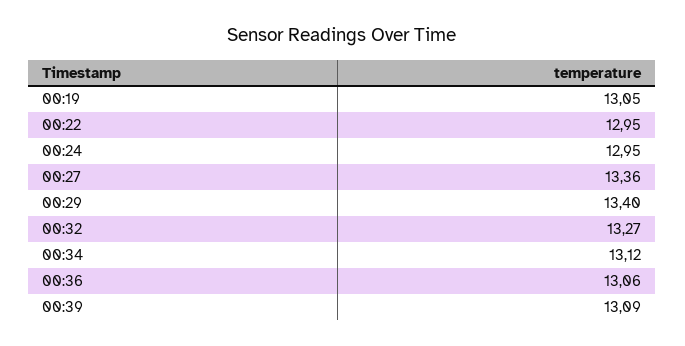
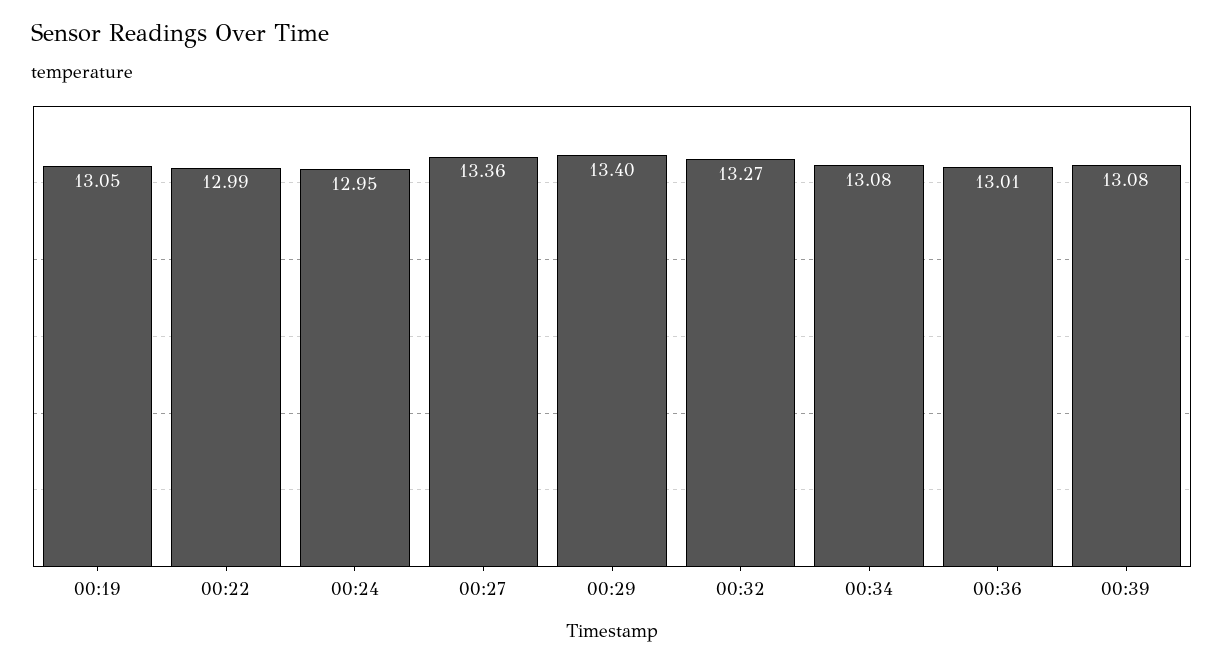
00:22: 12.95 -> 12.99
00:34: 13.12 -> 13.08
00:36: 13.06 -> 13.01
00:39: 13.09 -> 13.08

